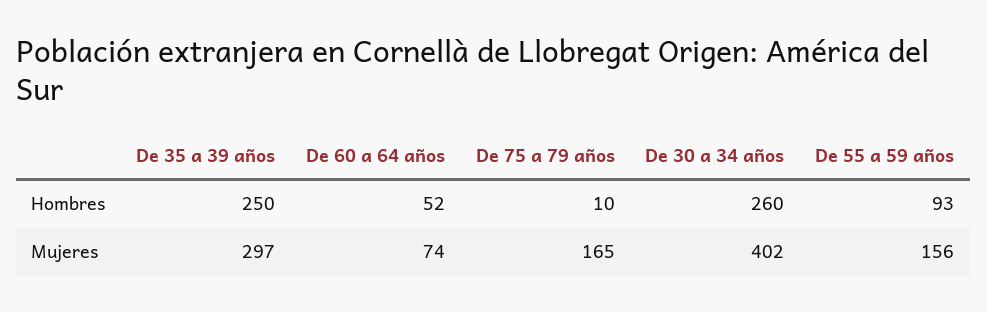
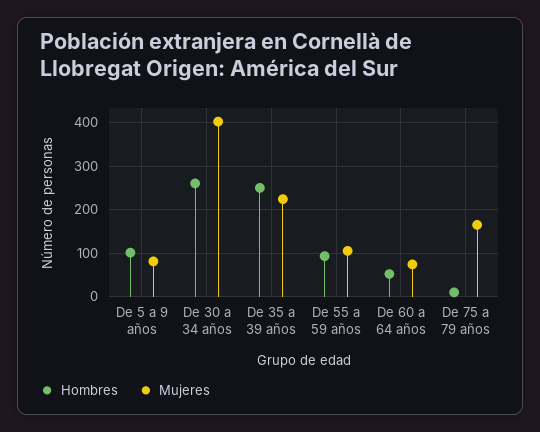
Mujeres, De 35 a 39 años: 297 -> 220
Mujeres, De 55 a 59 años: 156 -> 100
Hombres, De 5 a 9 años: none -> 100
Mujeres, De 5 a 9 años: none -> 80

